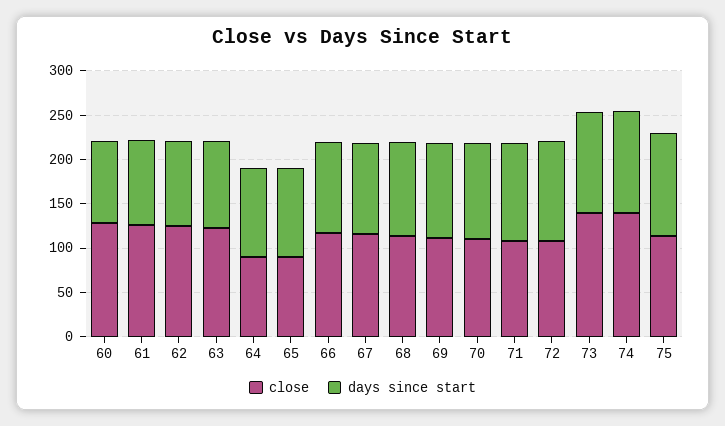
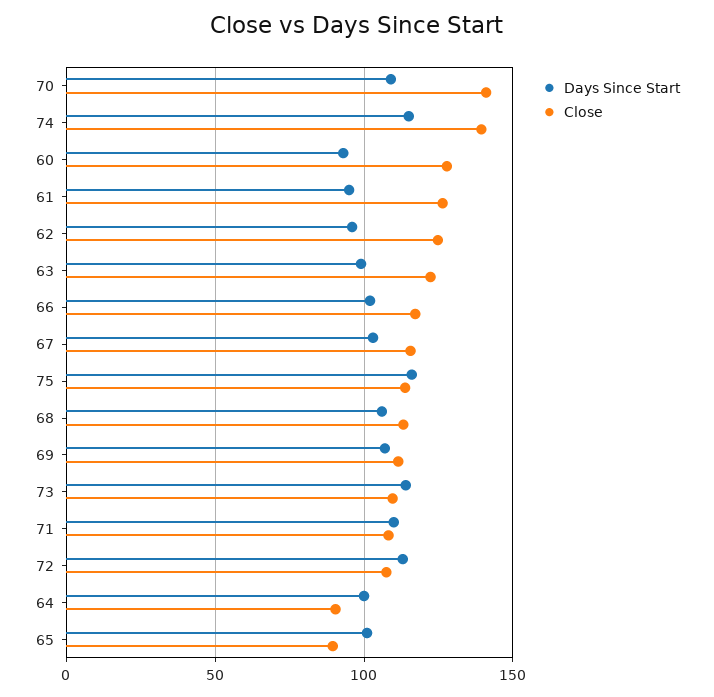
close, 70: 110 -> 140
close, 73: 140 -> 110

